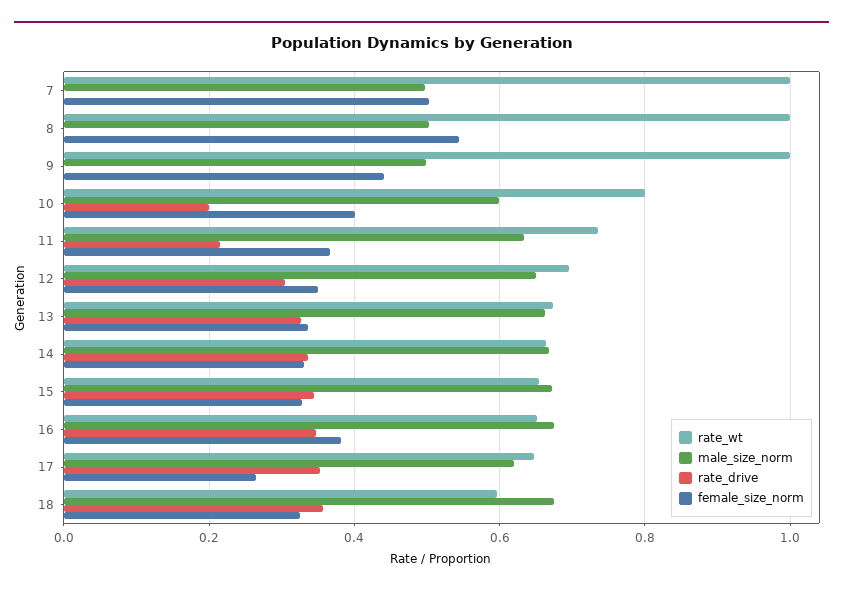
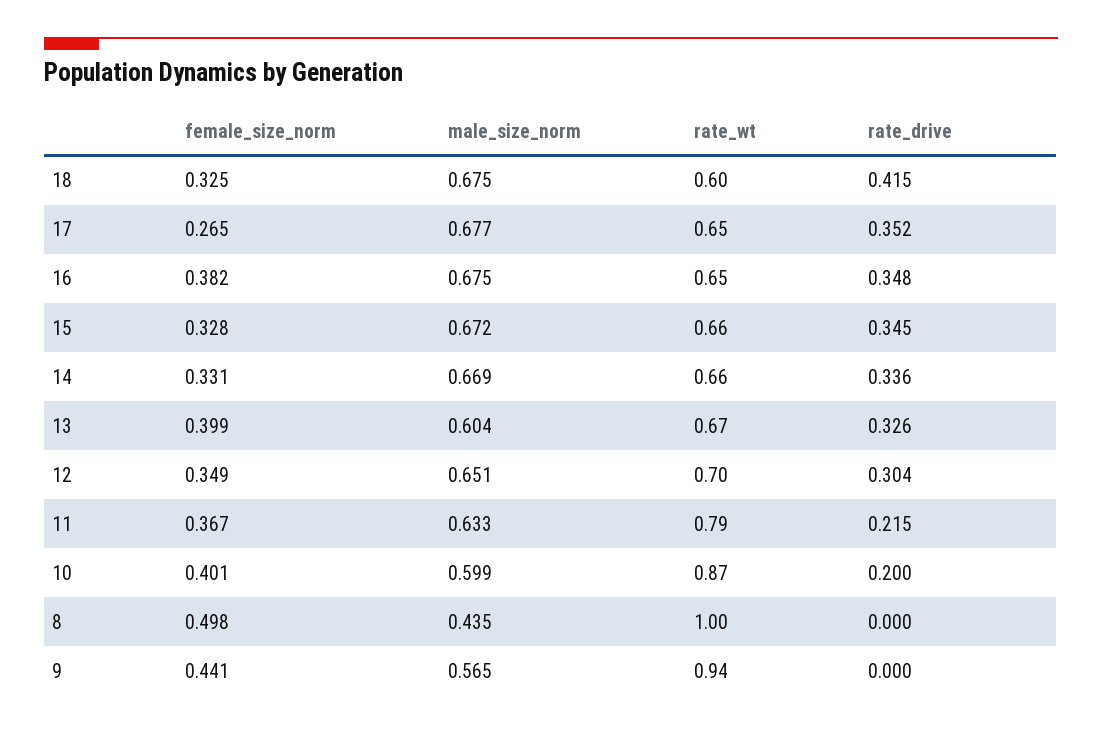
rate_wt, 7: 1 -> none
male_size_norm, 7: 0.5 -> none
rate_drive, 7: 0 -> none
female_size_norm, 7: 0.5 -> none
male_size_norm, 8: 0.5 -> 0.435
female_size_norm, 8: 0.54 -> 0.498
rate_wt, 9: 1 -> 0.94
male_size_norm, 9: 0.5 -> 0.565
rate_wt, 10: 0.8 -> 0.87
rate_wt, 11: 0.74 -> 0.79
male_size_norm, 13: 0.66 -> 0.604
female_size_norm, 13: 0.34 -> 0.399
male_size_norm, 17: 0.62 -> 0.677
rate_drive, 18: 0.36 -> 0.415

